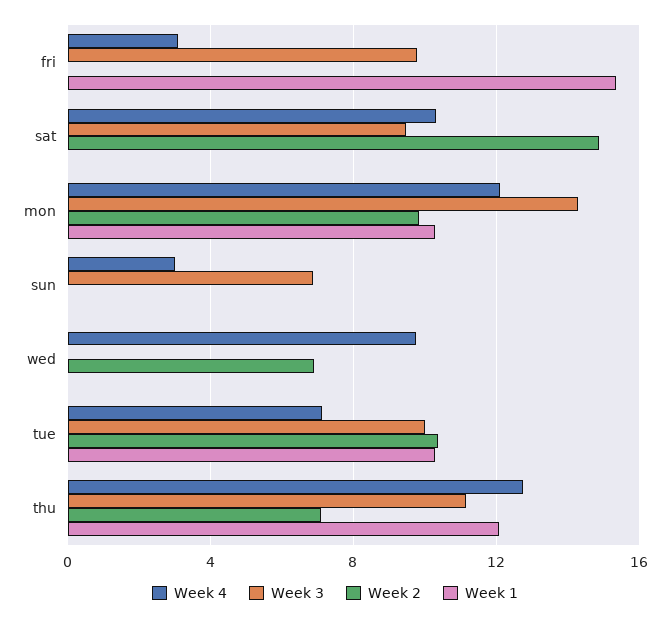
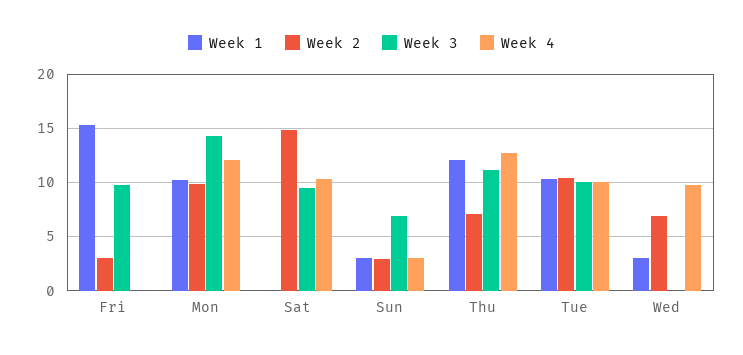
Week 4, fri: 3 -> 0
Week 2, fri: 0 -> 3
Week 2, sun: 0 -> 3
Week 1, sun: 0 -> 3
Week 1, wed: 0 -> 3
Week 4, tue: 7 -> 10

